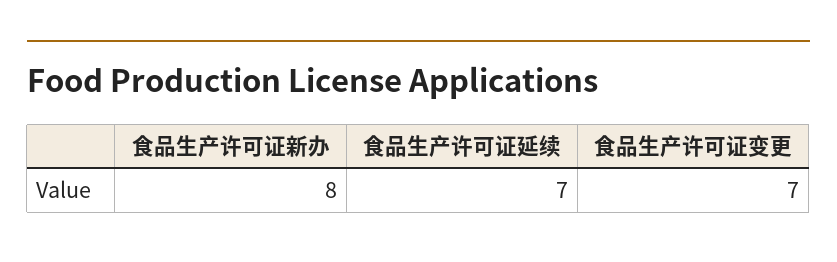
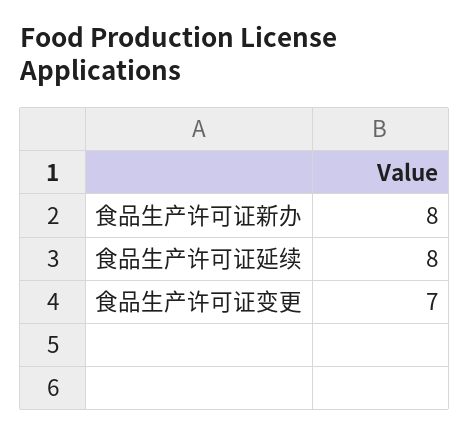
食品生产许可证延续: 7 -> 8

